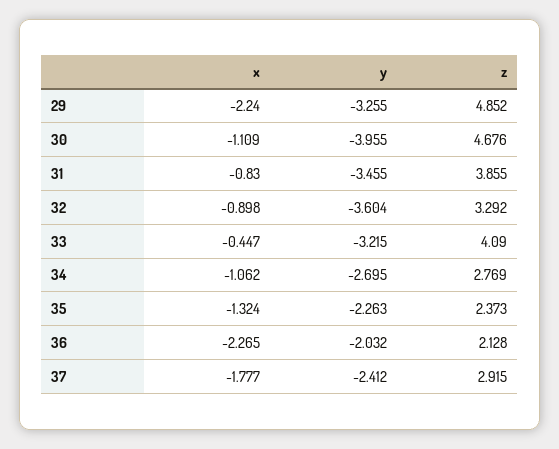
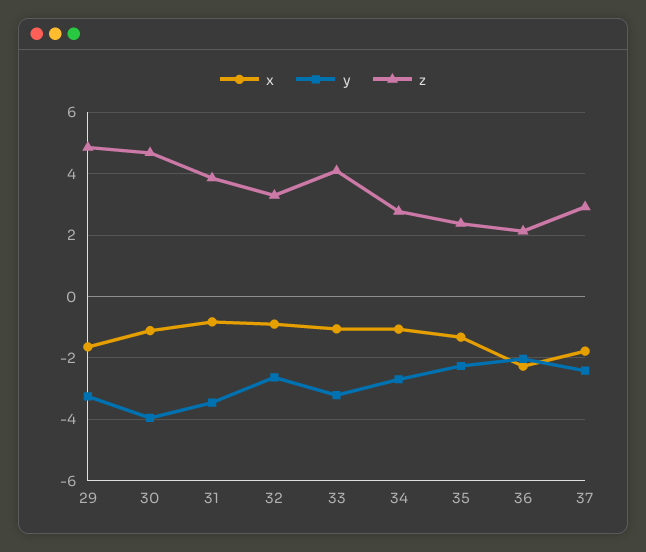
x, 29: -2.24 -> -1.6
y, 32: -3.604 -> -2.6
x, 33: -0.447 -> -1

